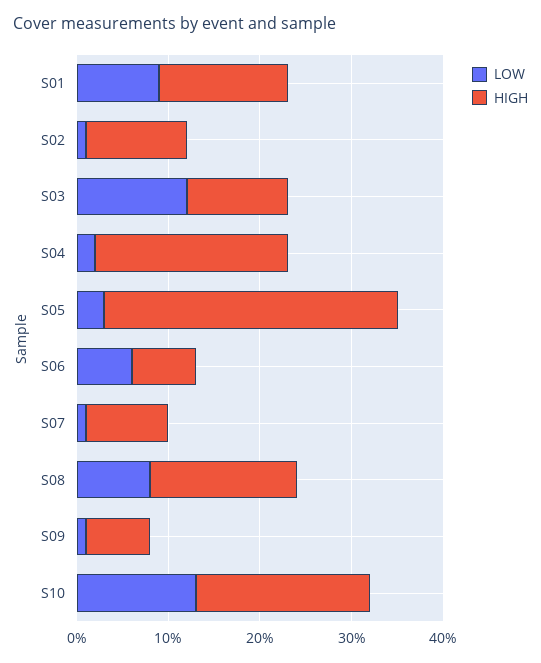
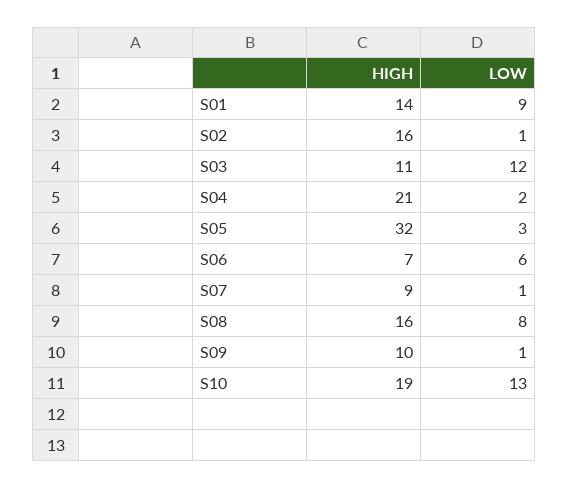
HIGH, S02: 11 -> 16
HIGH, S09: 7 -> 10

